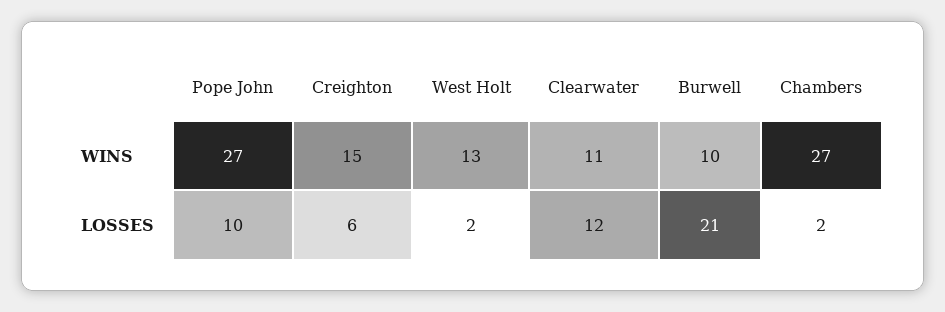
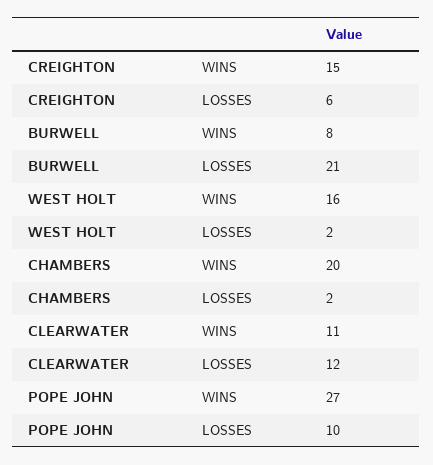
West Holt, WINS: 13 -> 16
Burwell, WINS: 10 -> 8
Chambers, WINS: 27 -> 20

